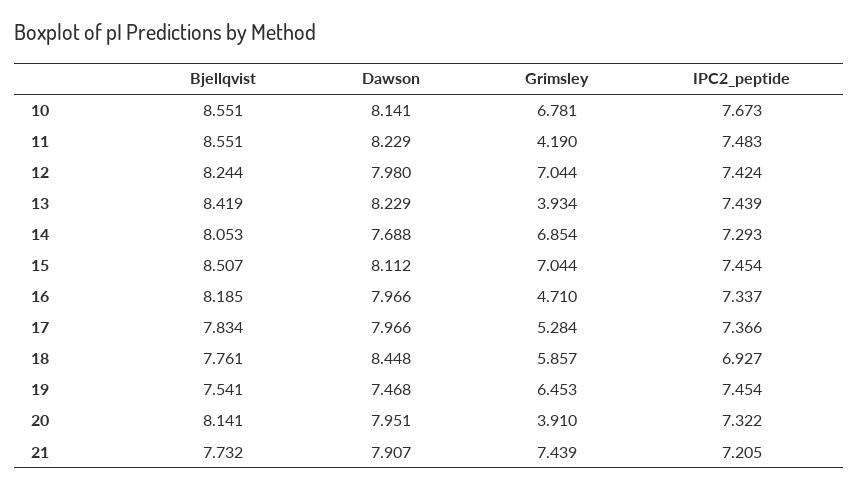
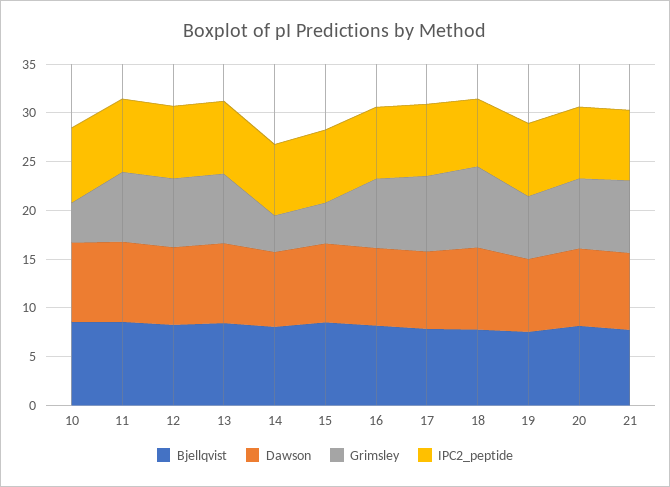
Grimsley, 10: 6.781 -> 4
Grimsley, 11: 4.19 -> 7
Grimsley, 13: 3.934 -> 7
Grimsley, 14: 6.854 -> 4
Grimsley, 15: 7.044 -> 4
Grimsley, 16: 4.71 -> 7
Grimsley, 17: 5.284 -> 8
Grimsley, 18: 5.857 -> 8
Grimsley, 20: 3.91 -> 7

